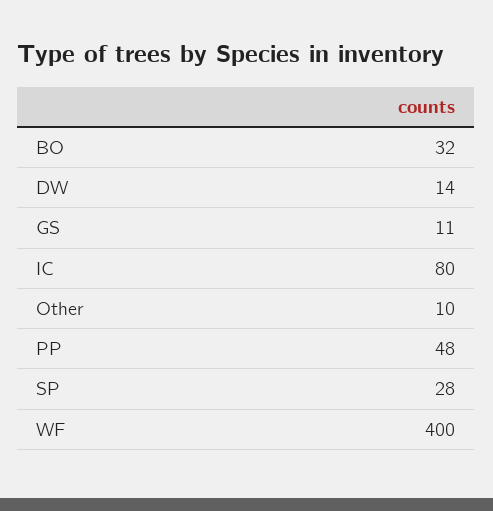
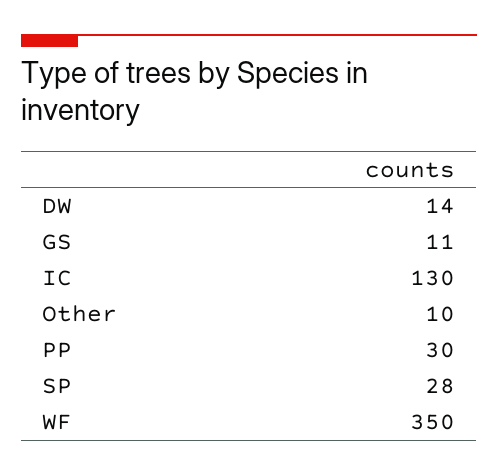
BO: 32 -> none
IC: 80 -> 130
PP: 48 -> 30
WF: 400 -> 350

